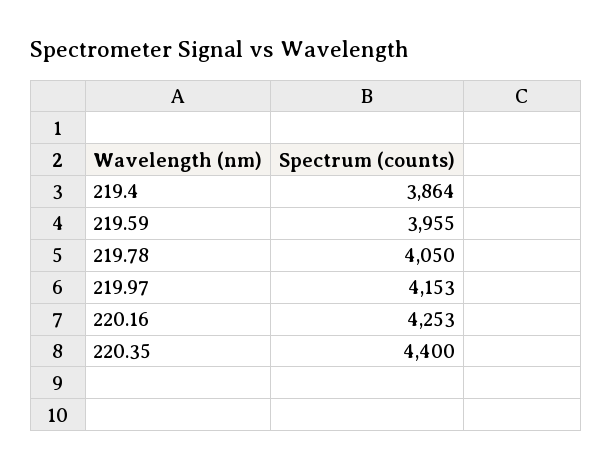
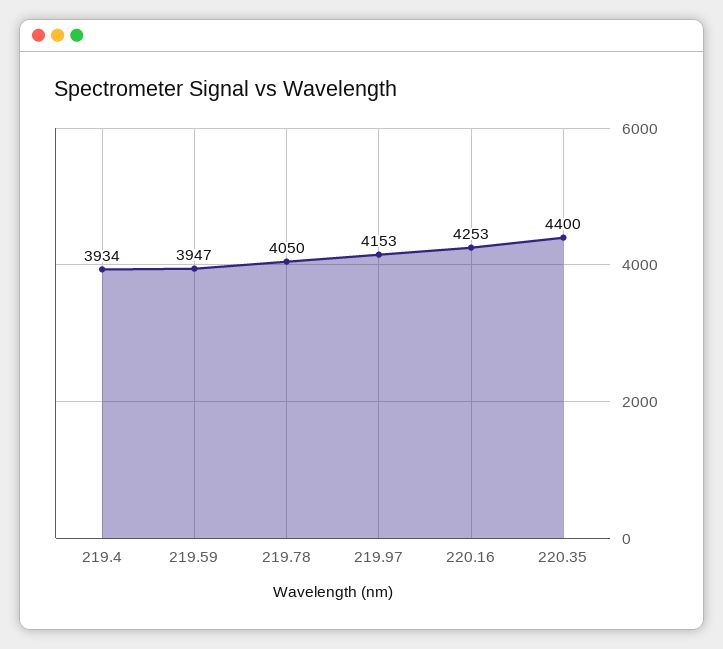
219.4: 3864 -> 3934
219.59: 3955 -> 3947

